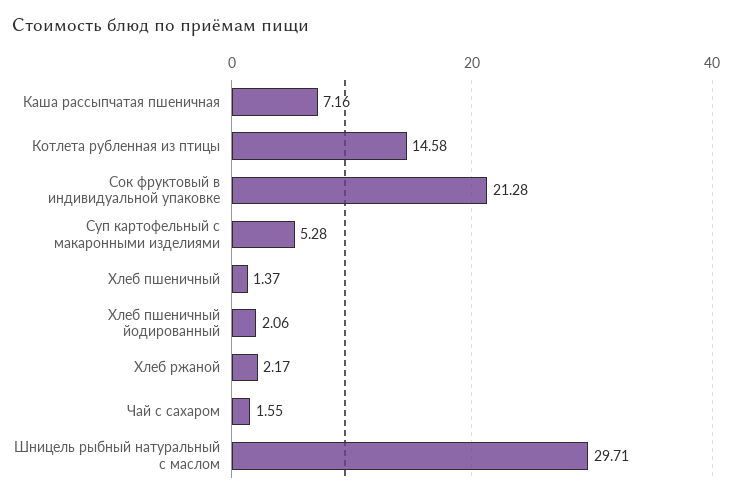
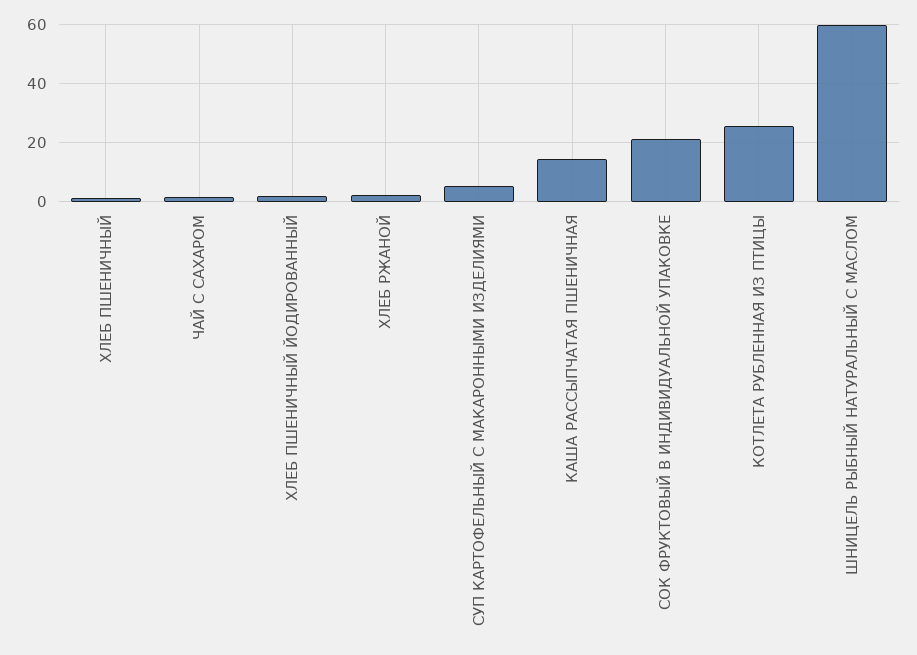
Каша рассыпчатая пшеничная: 7.16 -> 15
Котлета рубленная из птицы: 14.58 -> 25
Шницель рыбный натуральный с маслом: 29.71 -> 60

